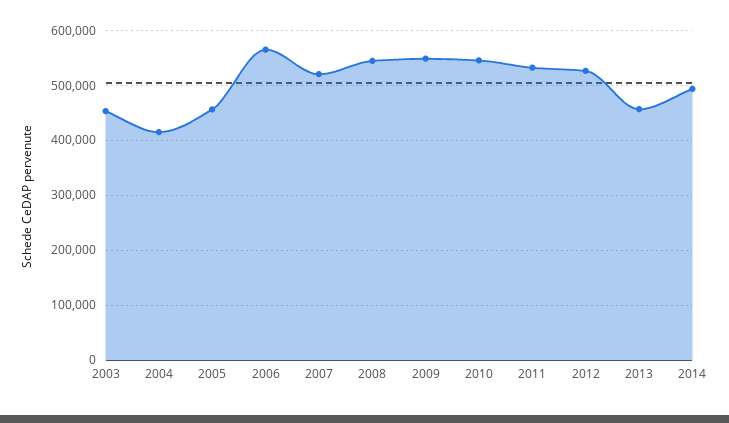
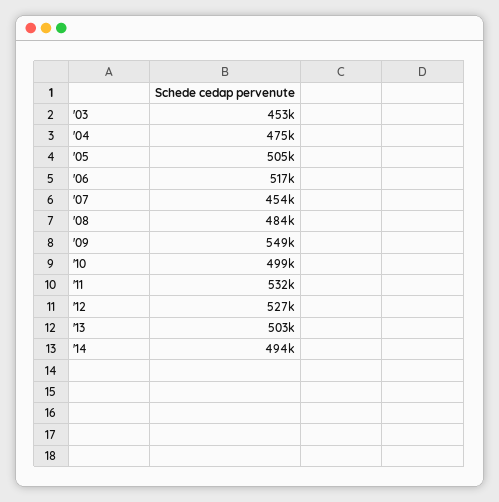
2004: 420000 -> 475000
2005: 460000 -> 505000
2006: 560000 -> 517000
2007: 520000 -> 454000
2008: 540000 -> 484000
2010: 540000 -> 499000
2013: 460000 -> 503000

